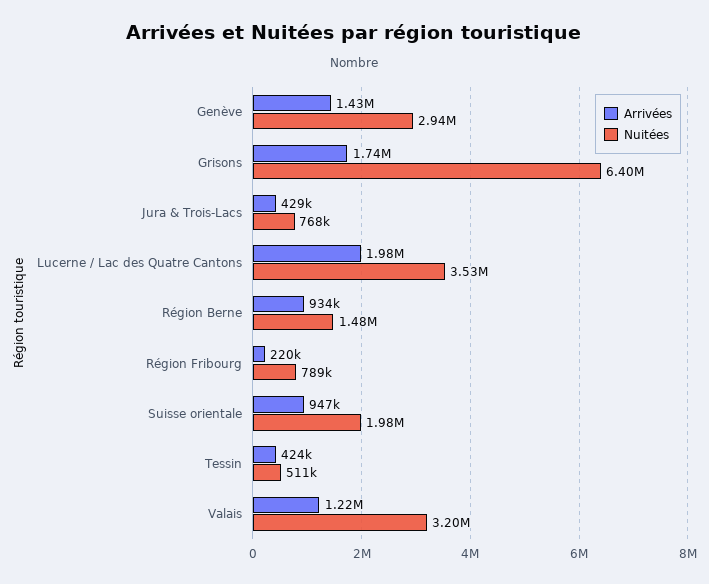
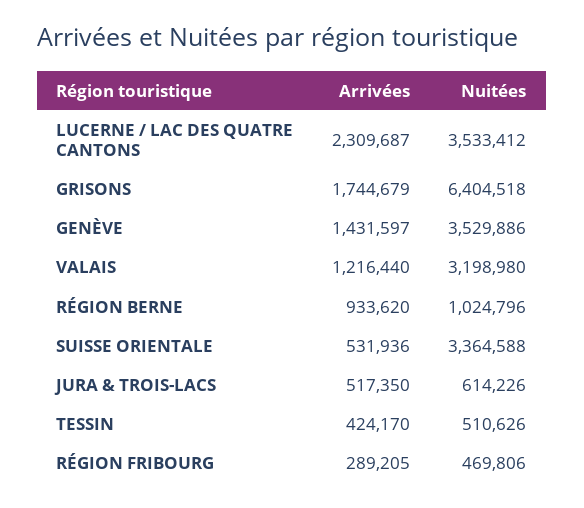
Nuitées, Genève: 2940000 -> 3529886
Arrivées, Jura & Trois-Lacs: 429000 -> 517350
Nuitées, Jura & Trois-Lacs: 768000 -> 614226
Arrivées, Lucerne / Lac des Quatre Cantons: 1980000 -> 2309687
Nuitées, Région Berne: 1480000 -> 1024796
Arrivées, Région Fribourg: 220000 -> 289205
Nuitées, Région Fribourg: 789000 -> 469806
Arrivées, Suisse orientale: 947000 -> 531936
Nuitées, Suisse orientale: 1980000 -> 3364588

